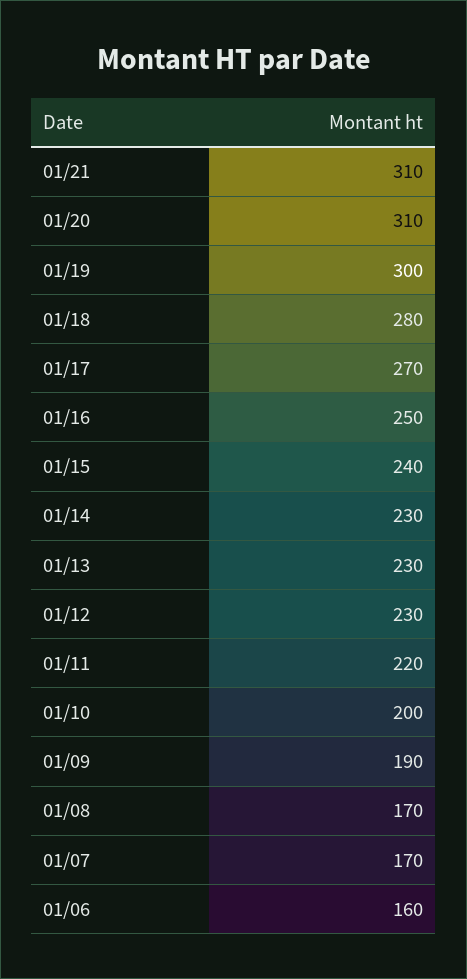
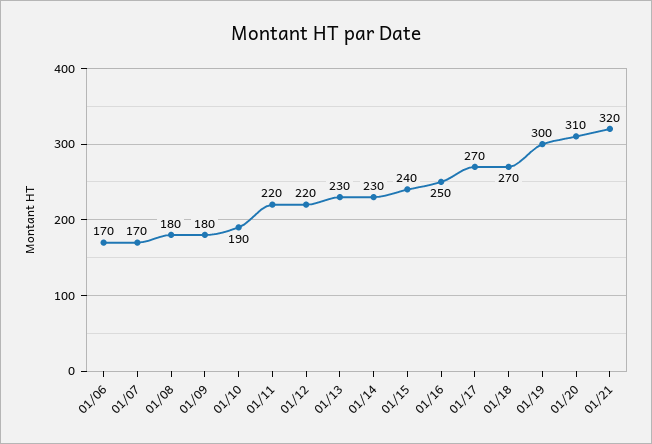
01/21: 310 -> 320
01/18: 280 -> 270
01/12: 230 -> 220
01/10: 200 -> 190
01/09: 190 -> 180
01/08: 170 -> 180
01/06: 160 -> 170

